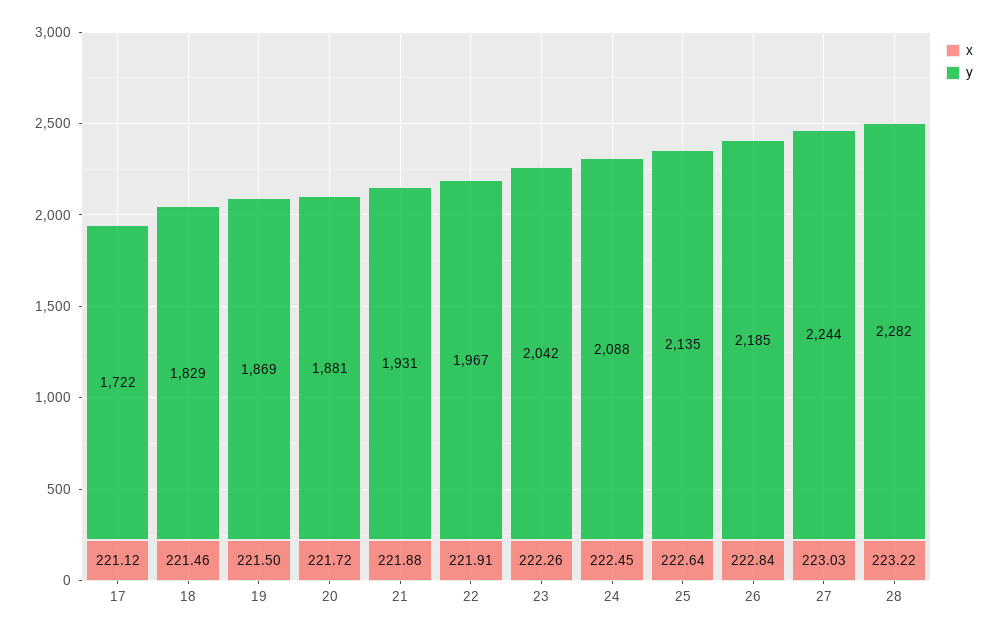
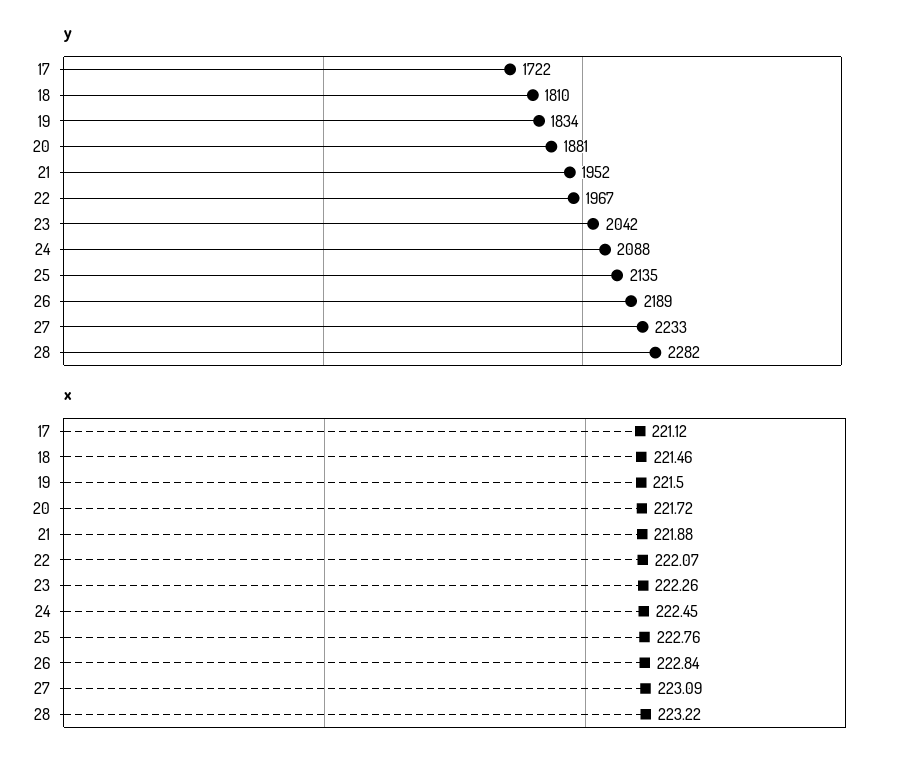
y, 18: 1829 -> 1810
y, 19: 1869 -> 1834
y, 21: 1931 -> 1952
x, 22: 221.91 -> 222.07
x, 25: 222.64 -> 222.76
y, 26: 2185 -> 2189
x, 27: 223.03 -> 223.09
y, 27: 2244 -> 2233

